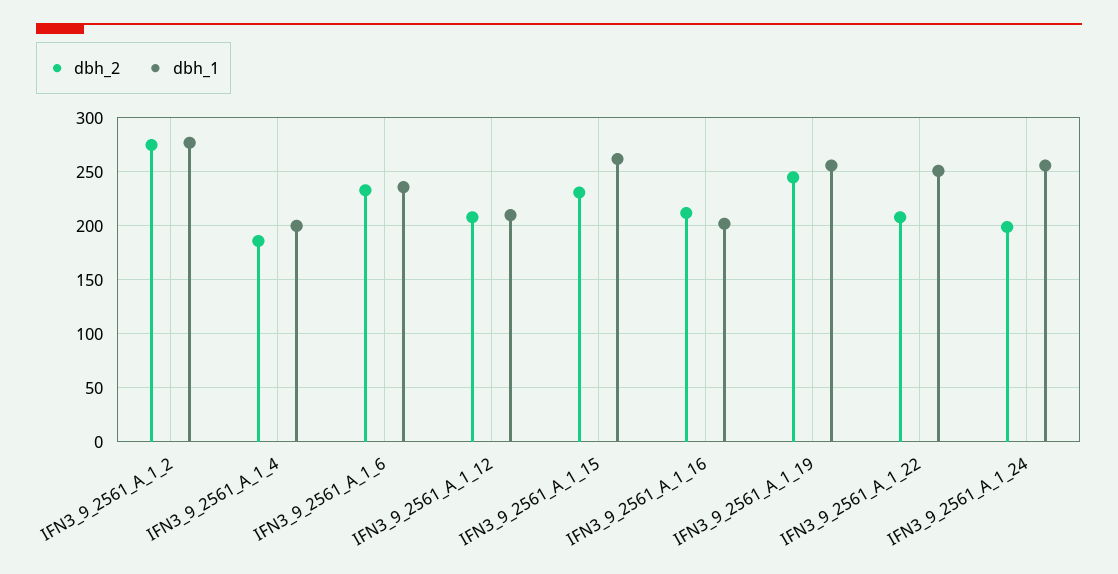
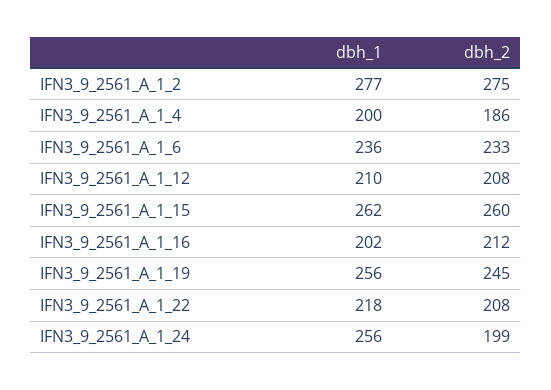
dbh_2, IFN3_9_2561_A_1_15: 230 -> 260
dbh_1, IFN3_9_2561_A_1_22: 250 -> 218

